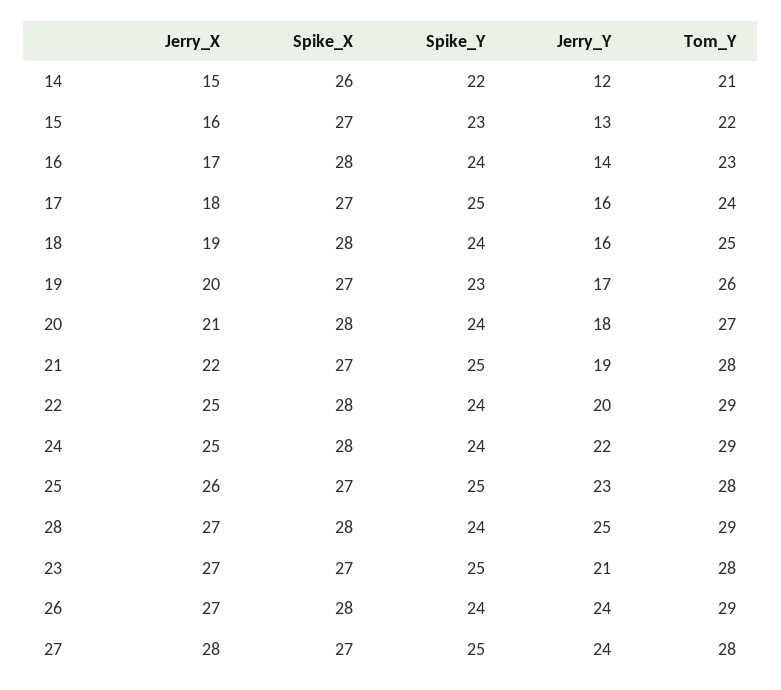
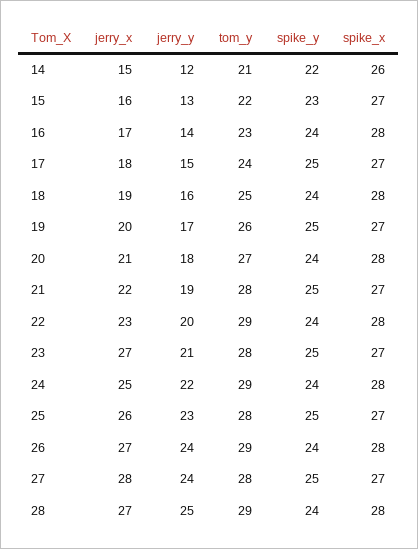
Jerry_Y, 17: 16 -> 15
Spike_Y, 19: 23 -> 25
Jerry_X, 22: 25 -> 23

